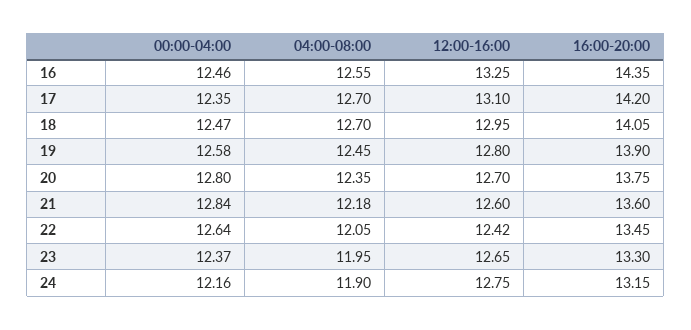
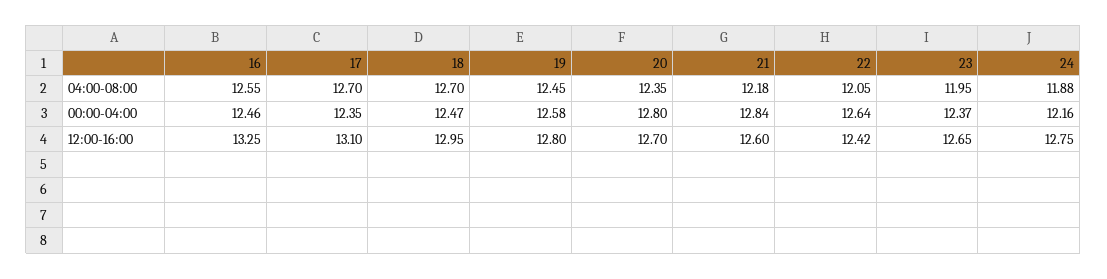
16:00-20:00, 16: 14.35 -> none
16:00-20:00, 17: 14.2 -> none
16:00-20:00, 18: 14.05 -> none
16:00-20:00, 19: 13.9 -> none
16:00-20:00, 20: 13.75 -> none
16:00-20:00, 21: 13.6 -> none
16:00-20:00, 22: 13.45 -> none
16:00-20:00, 23: 13.3 -> none
04:00-08:00, 24: 11.9 -> 11.88
16:00-20:00, 24: 13.15 -> none

